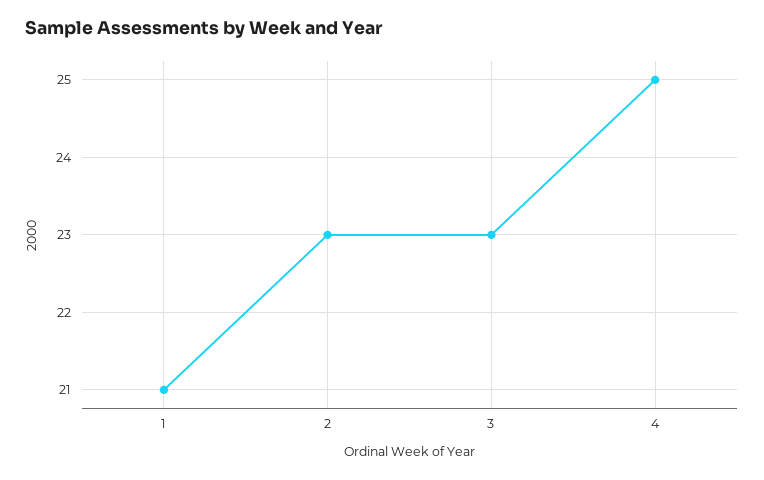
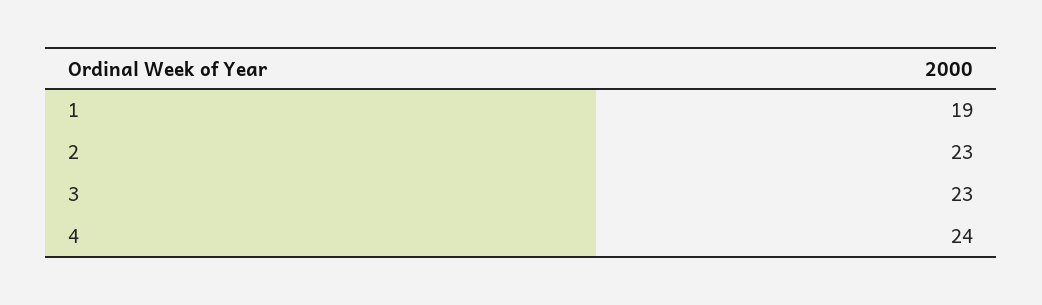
1: 21 -> 19
4: 25 -> 24

